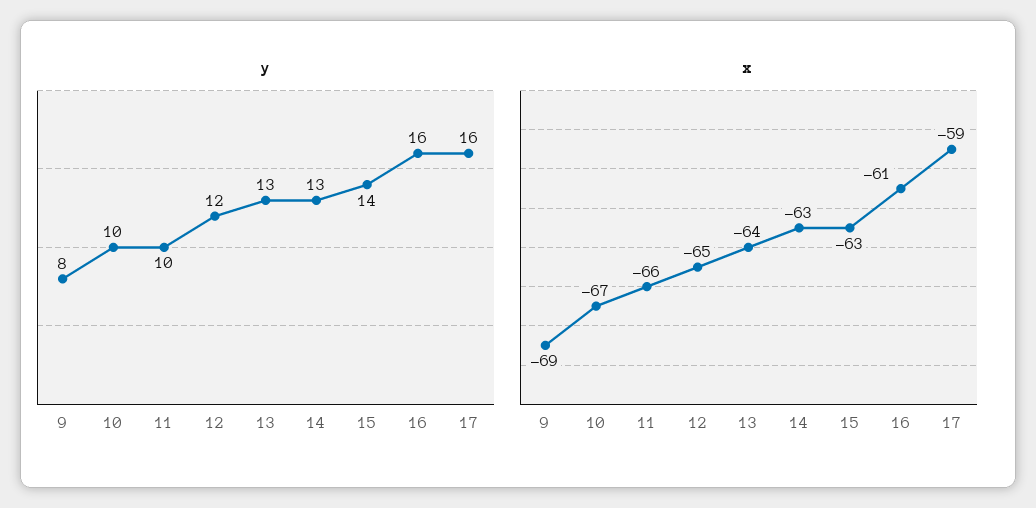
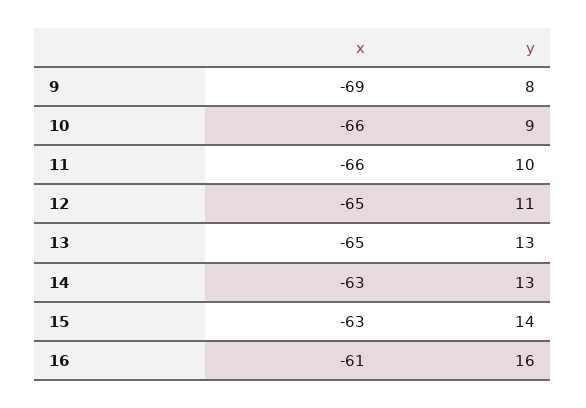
y, 10: 10 -> 9
y, 12: 12 -> 11
y, 17: 16 -> none
x, 10: -67 -> -66
x, 13: -64 -> -65
x, 17: -59 -> none

